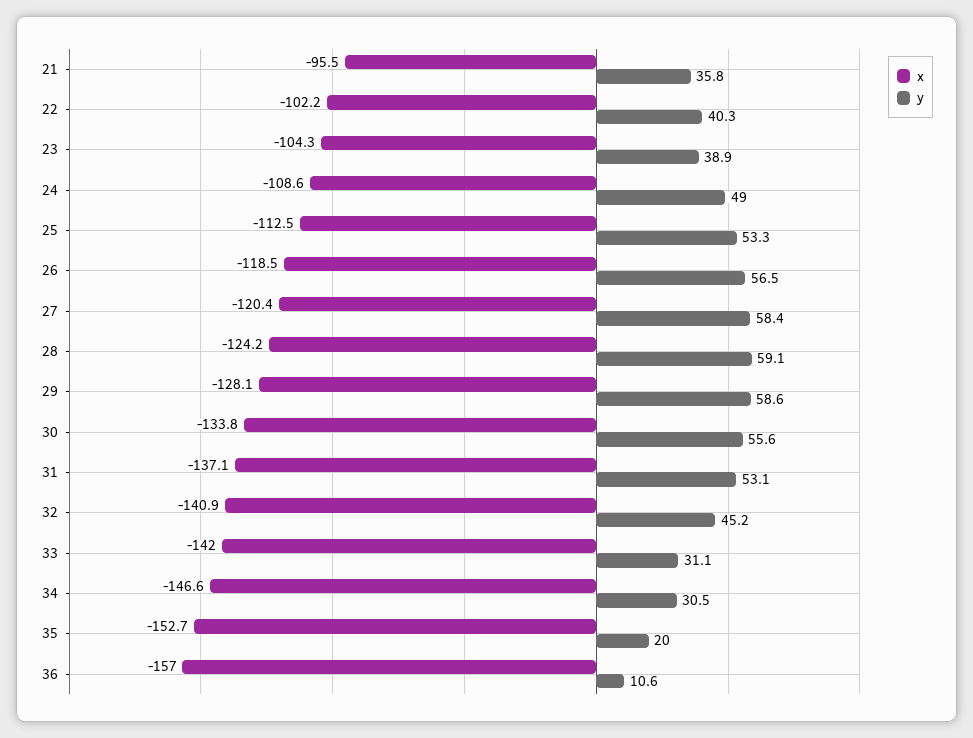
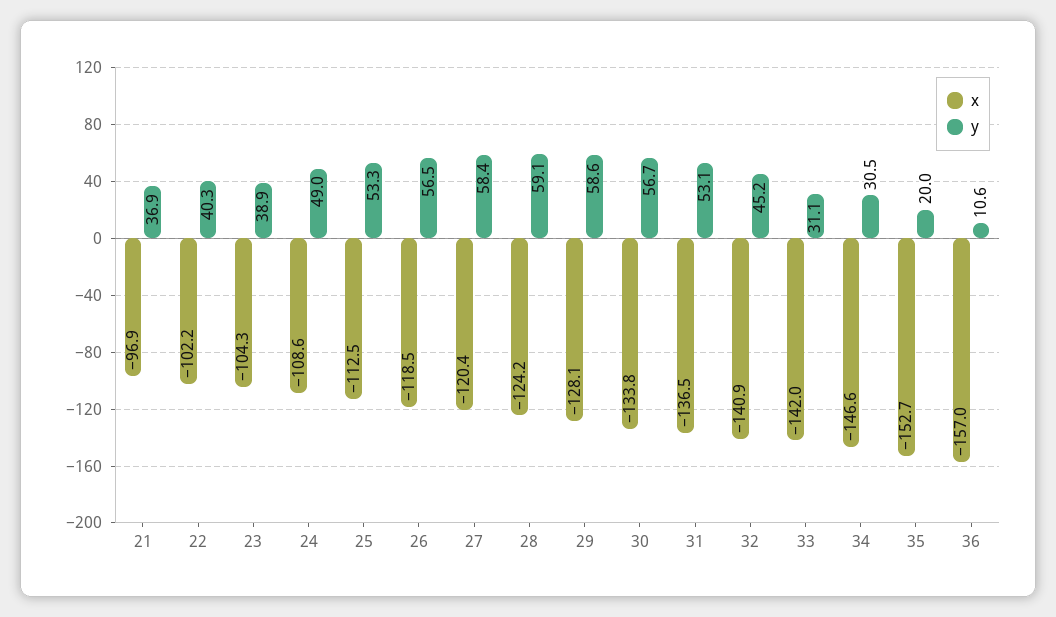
x, 21: -95.5 -> -96.9
y, 21: 35.8 -> 36.9
y, 30: 55.6 -> 56.7
x, 31: -137.1 -> -136.5

